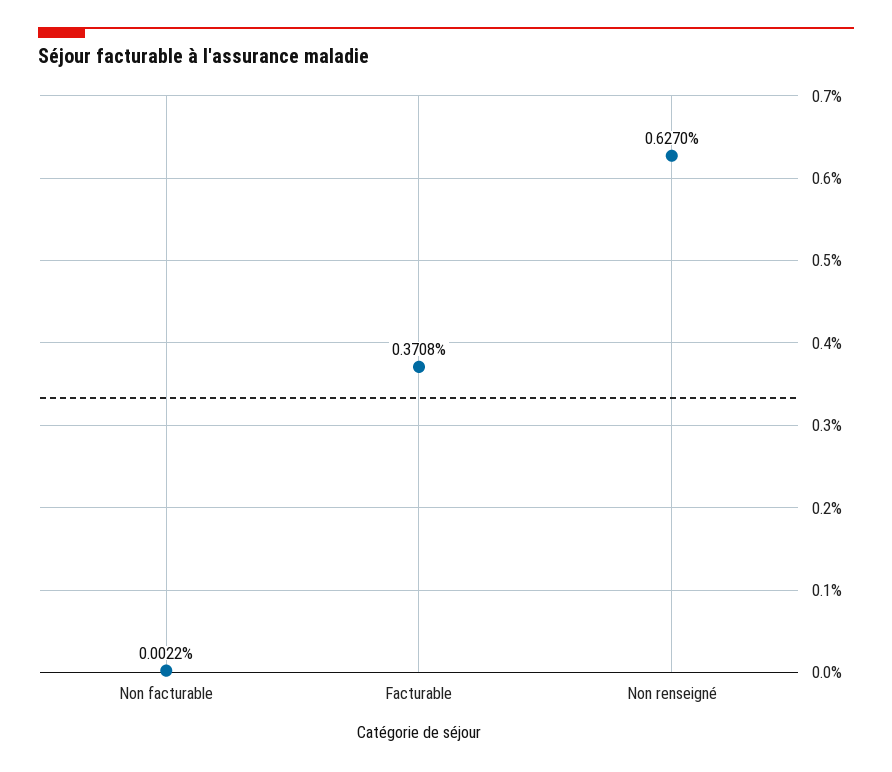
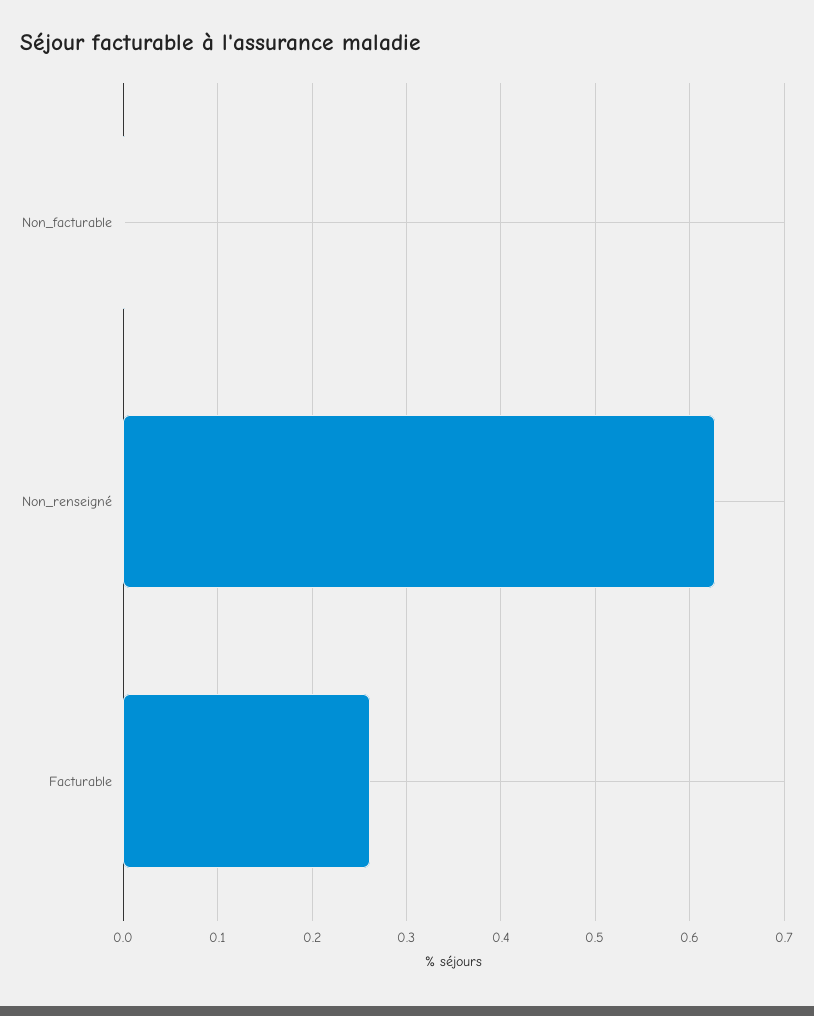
Facturable: 0.3708 -> 0.26

